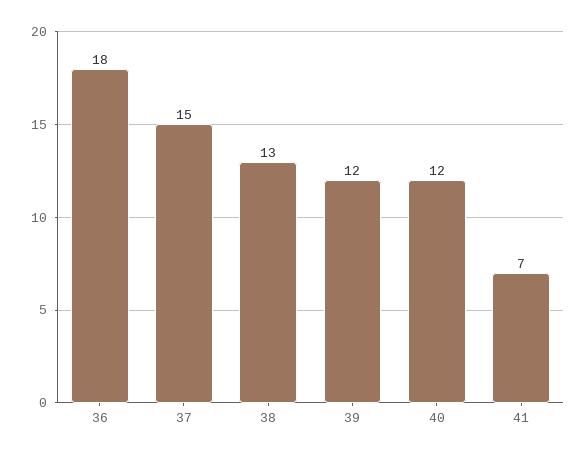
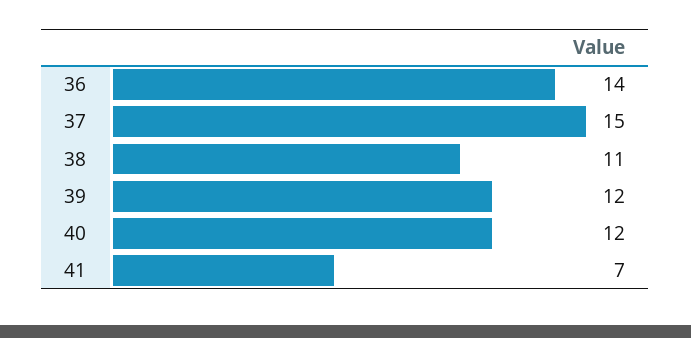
36: 18 -> 14
38: 13 -> 11

